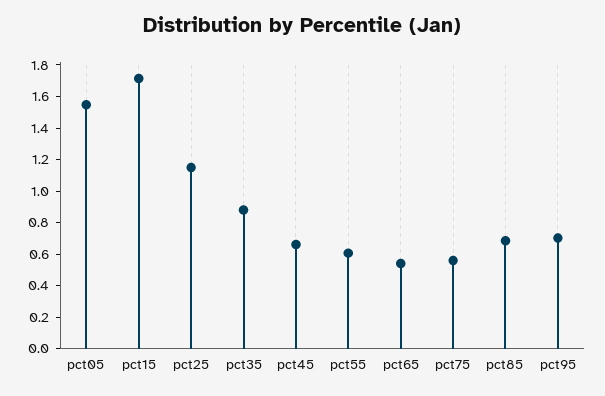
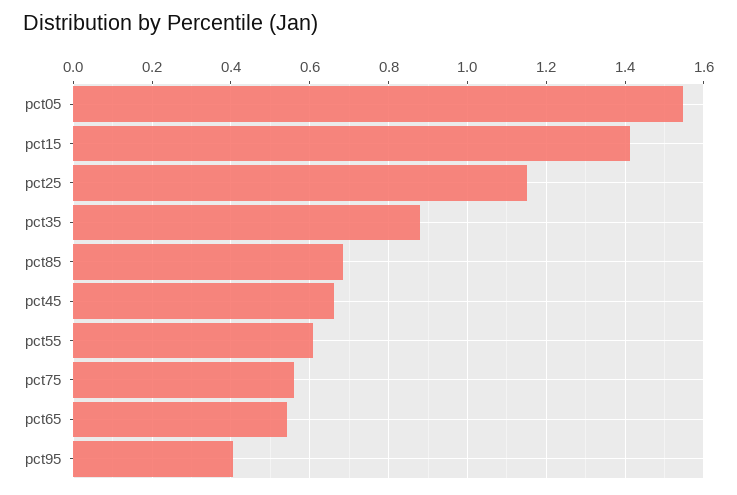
pct15: 1.7 -> 1.42
pct95: 0.7 -> 0.4

